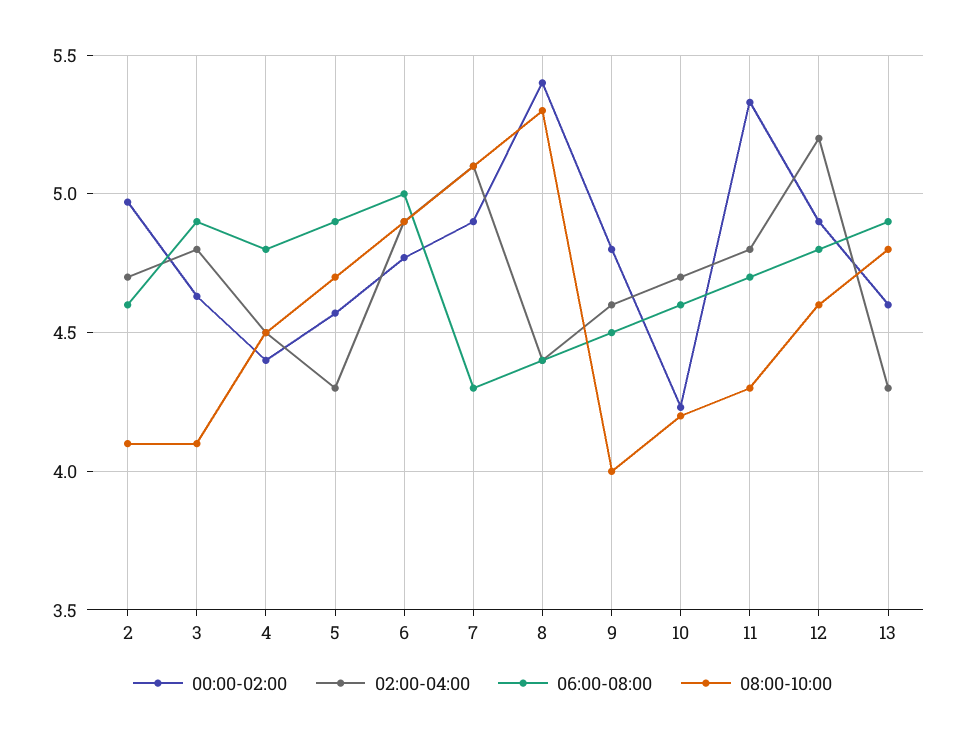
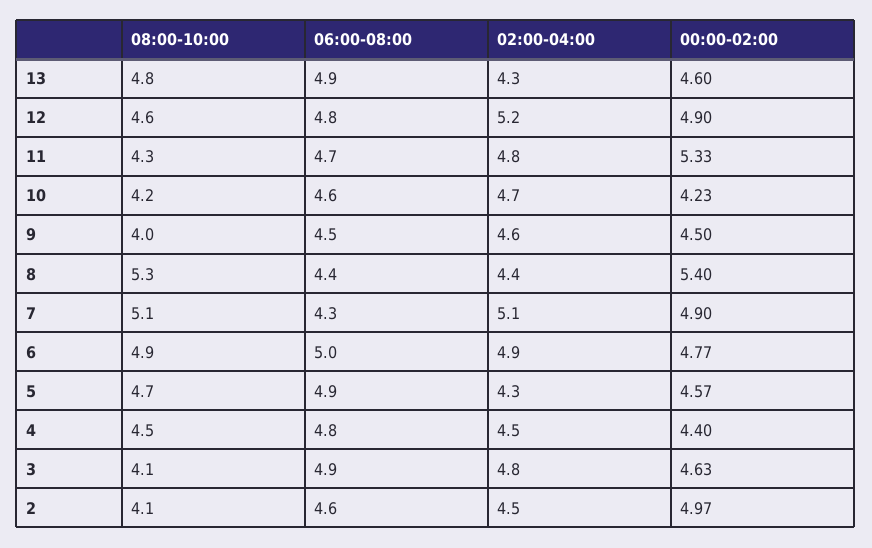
02:00-04:00, 2: 4.7 -> 4.5
00:00-02:00, 9: 4.8 -> 4.5

